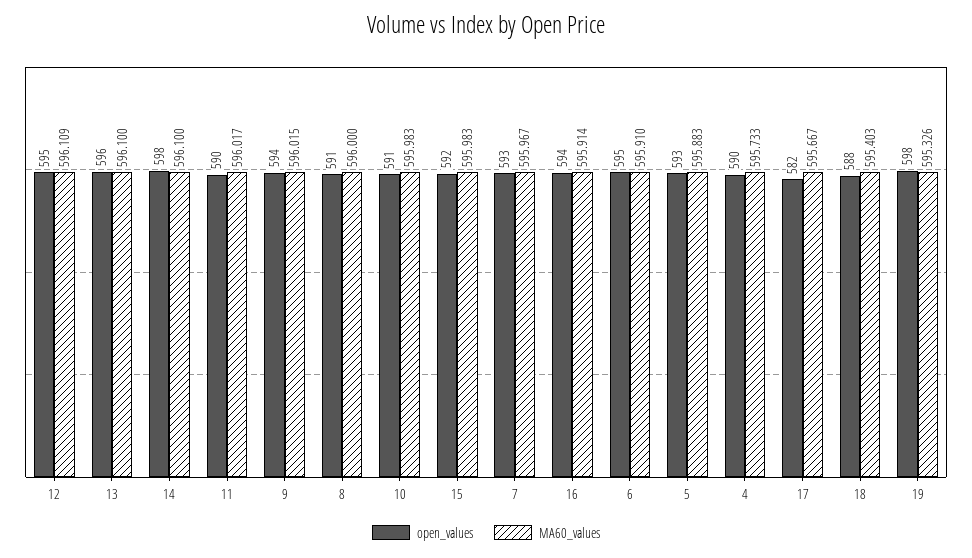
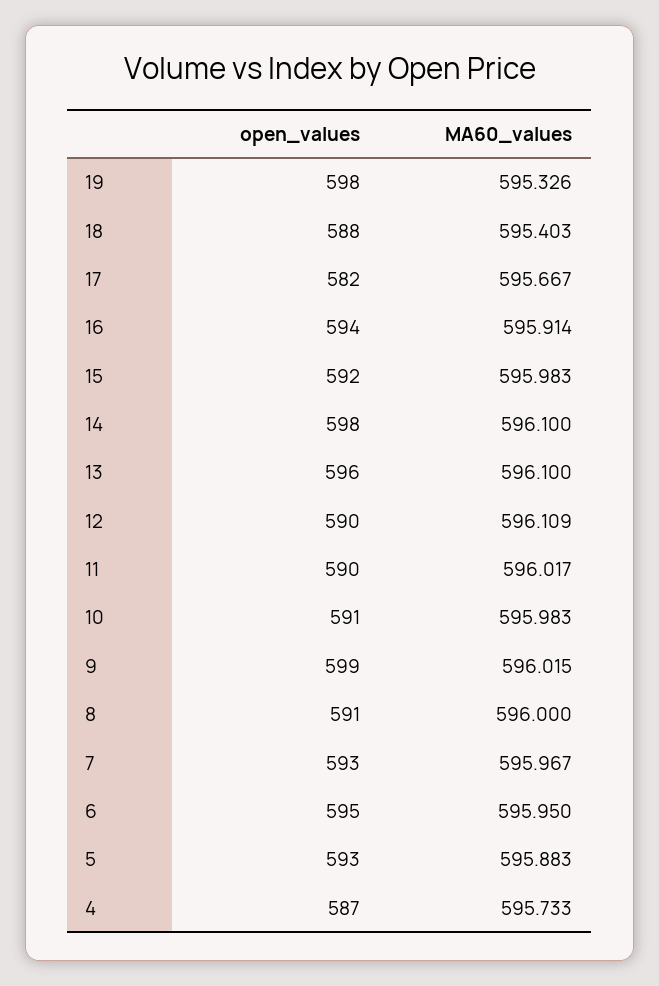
open_values, 12: 595 -> 590
open_values, 9: 594 -> 599
MA60_values, 6: 595.91 -> 595.95
open_values, 4: 590 -> 587

